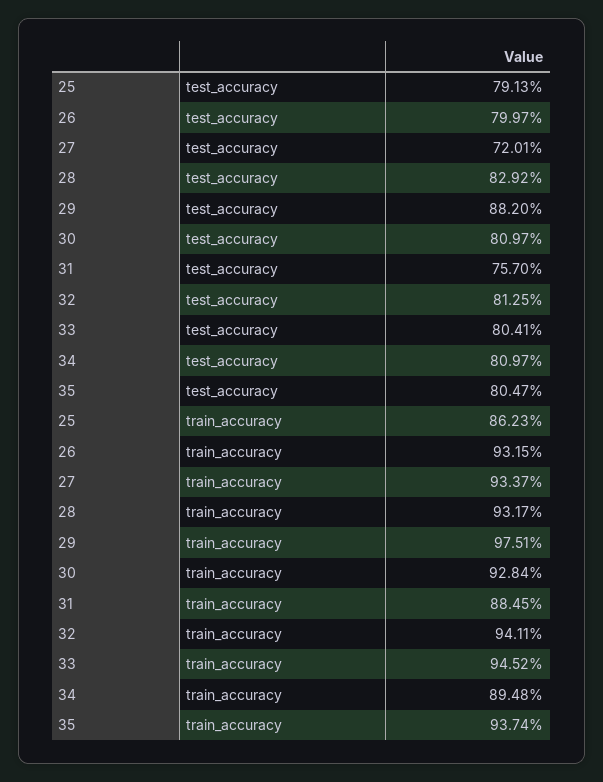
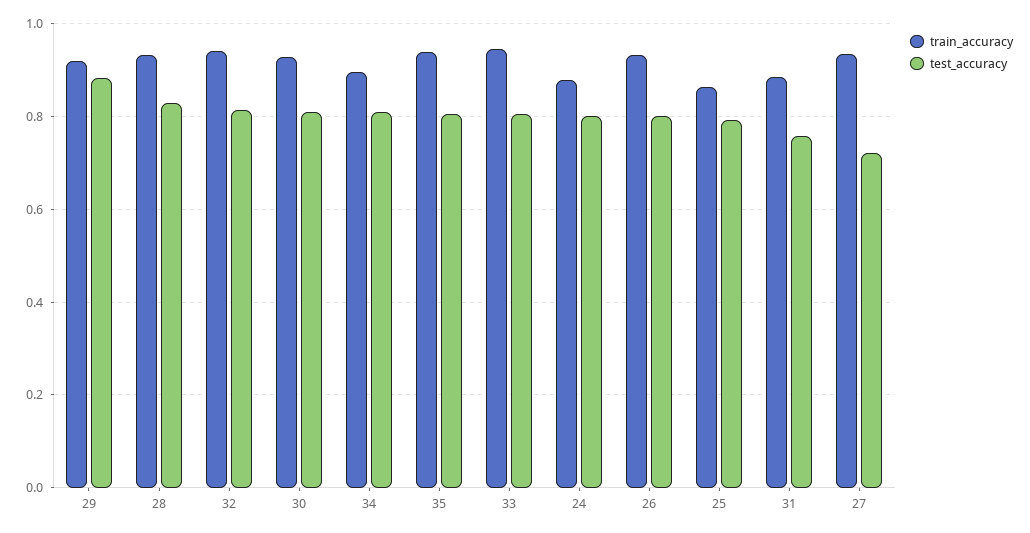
train_accuracy, 29: 0.9751 -> 0.92
train_accuracy, 24: none -> 0.88
test_accuracy, 24: none -> 0.8

